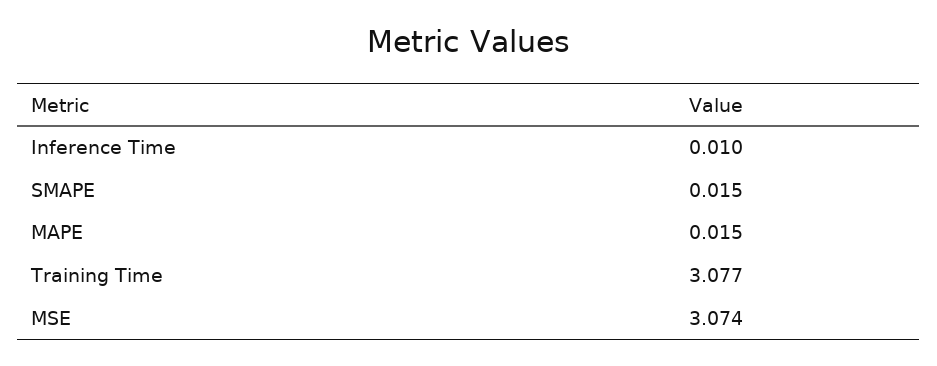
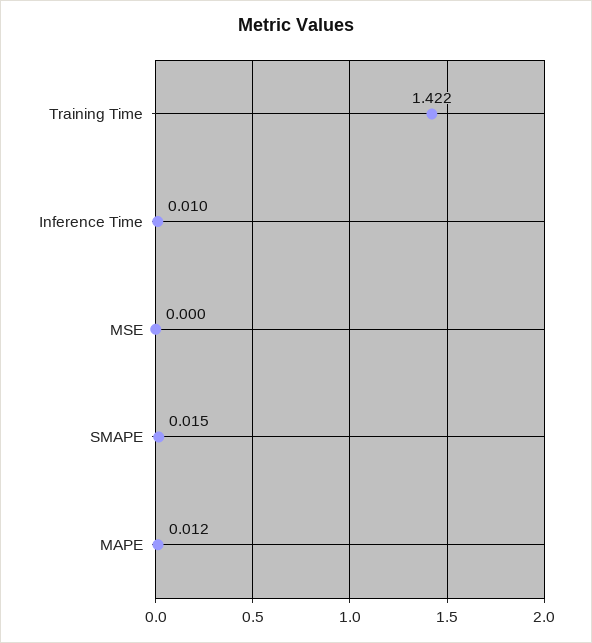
MAPE: 0.015 -> 0.012
Training Time: 3.077 -> 1.422
MSE: 3.074 -> 0

